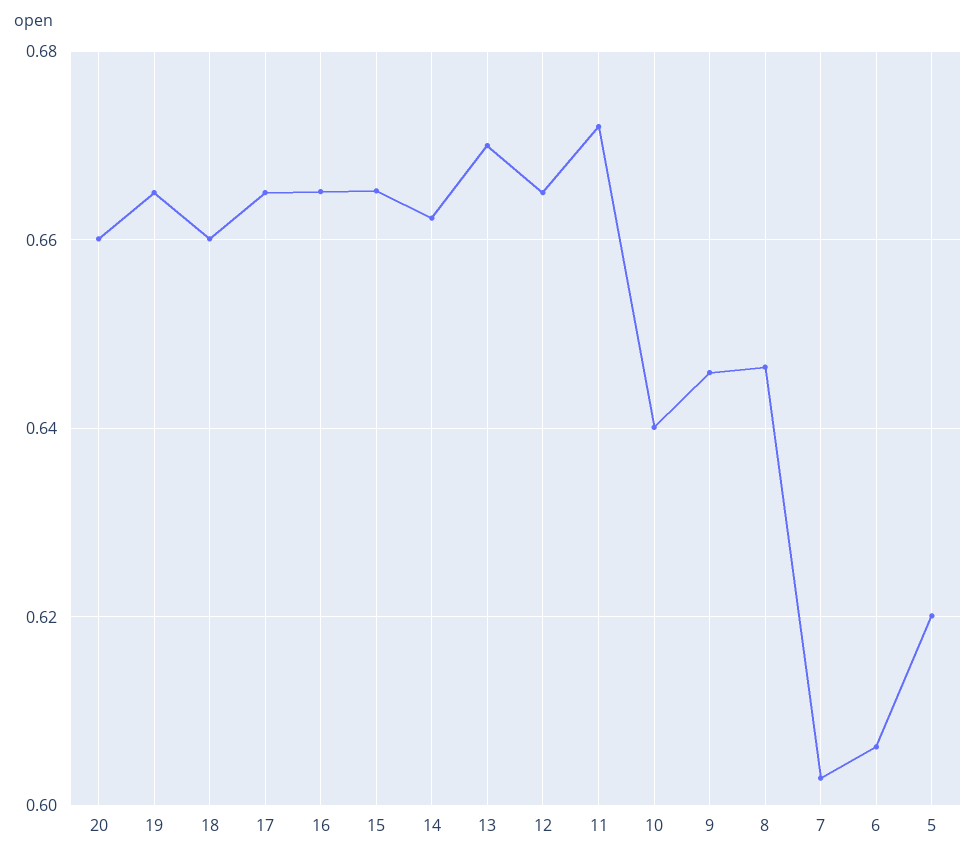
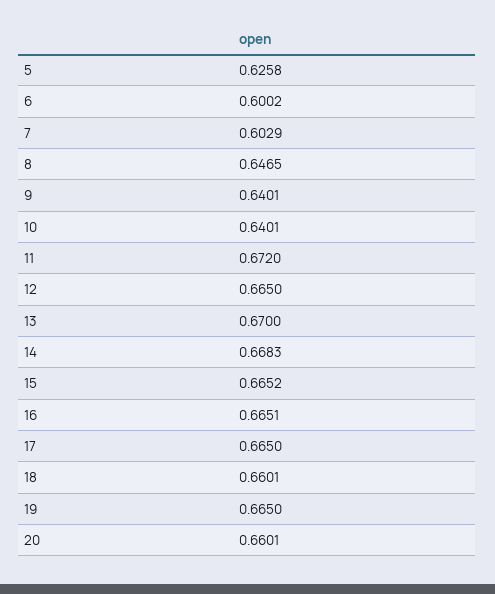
14: 0.662 -> 0.6683
9: 0.646 -> 0.6401
6: 0.606 -> 0.6002
5: 0.62 -> 0.6258

